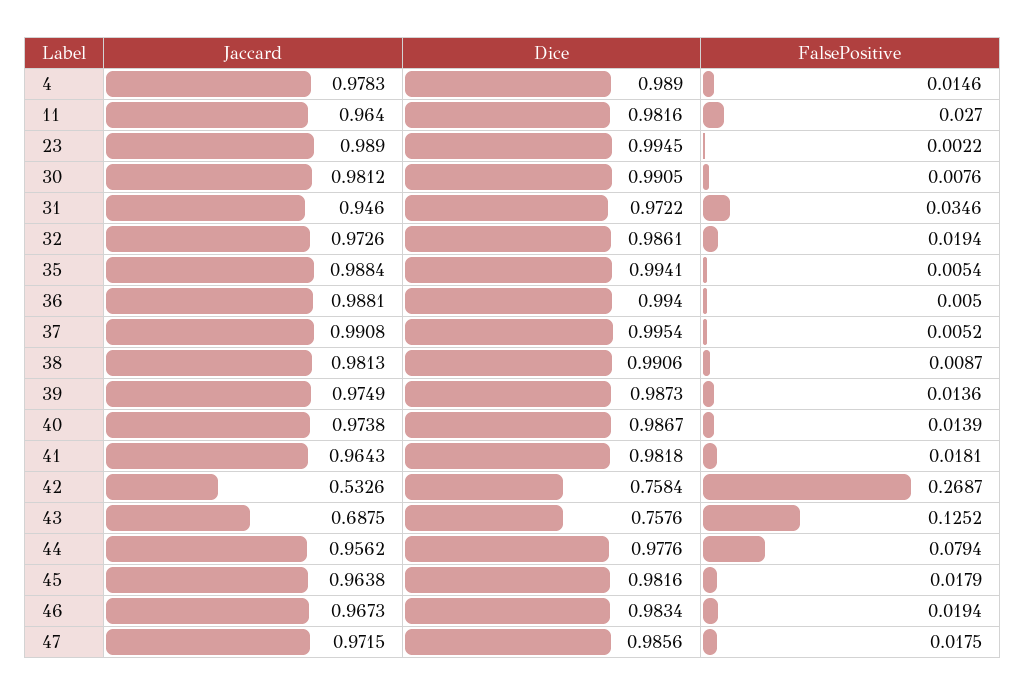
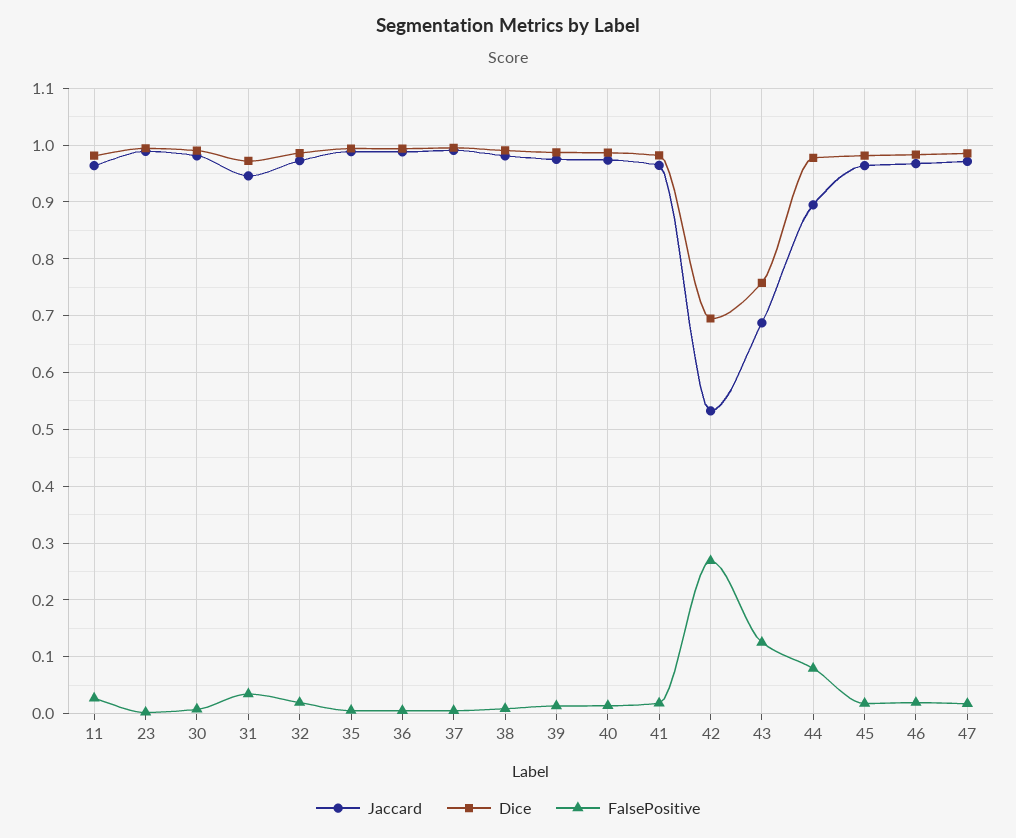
Jaccard, 4: 0.9783 -> none
Dice, 4: 0.989 -> none
FalsePositive, 4: 0.0146 -> none
Dice, 42: 0.7584 -> 0.7
Jaccard, 44: 0.9562 -> 0.9

